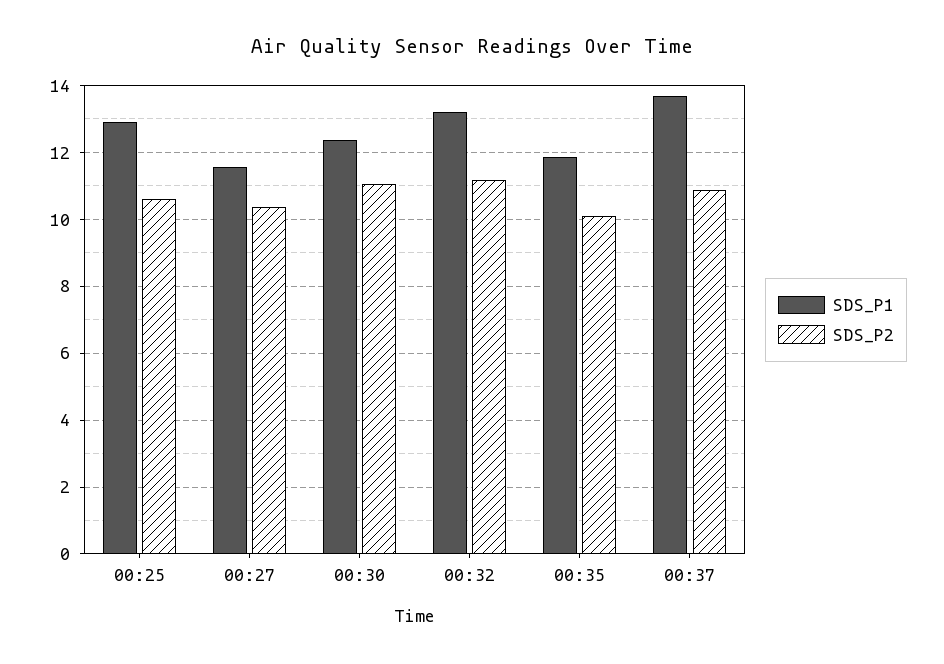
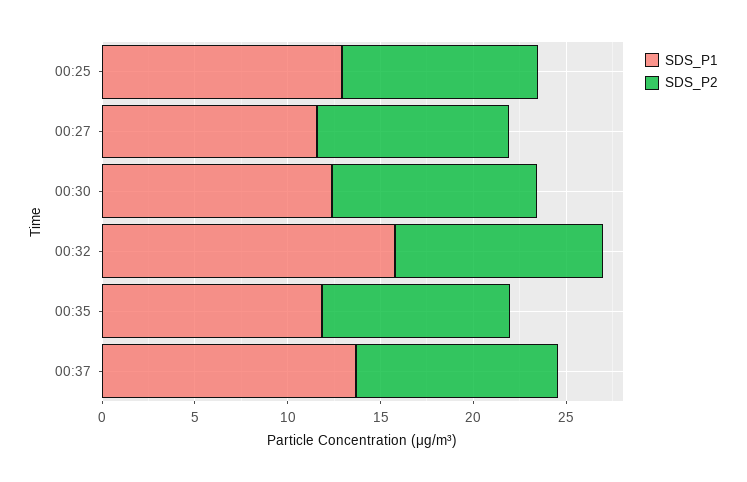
SDS_P1, 00:32: 13.2 -> 16

